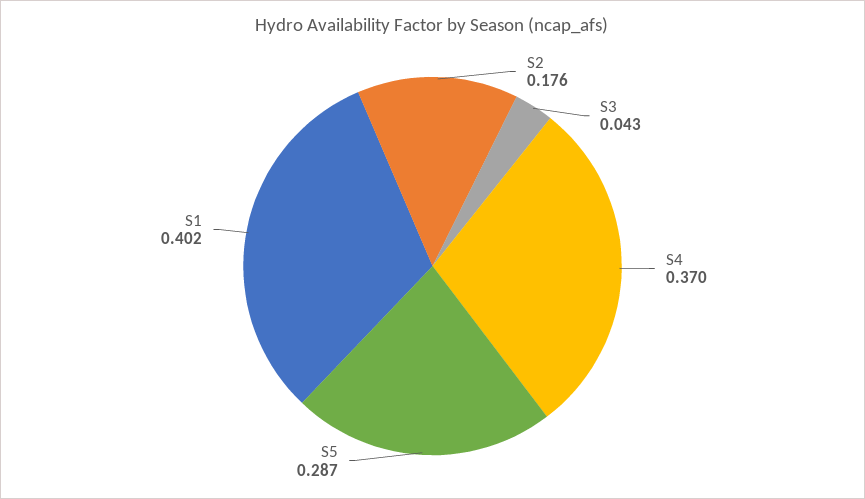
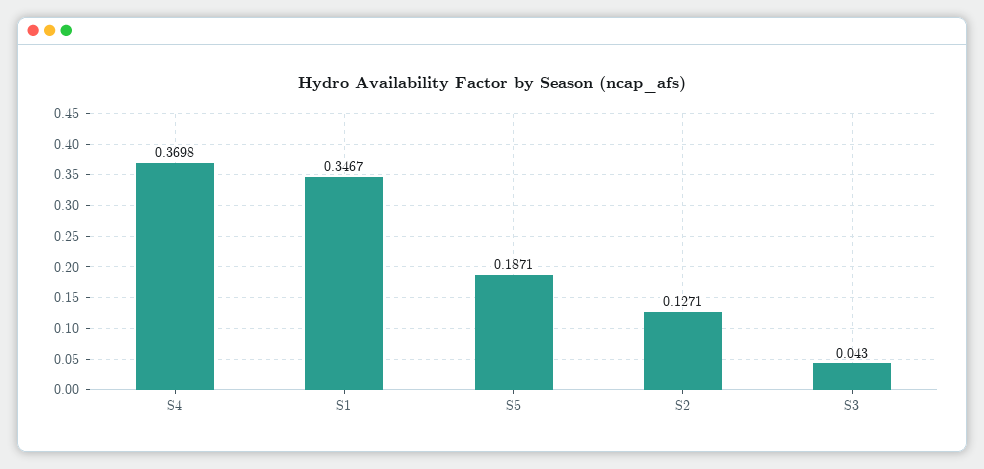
S2: 0.176 -> 0.1271
S5: 0.287 -> 0.1871
S1: 0.402 -> 0.3467

